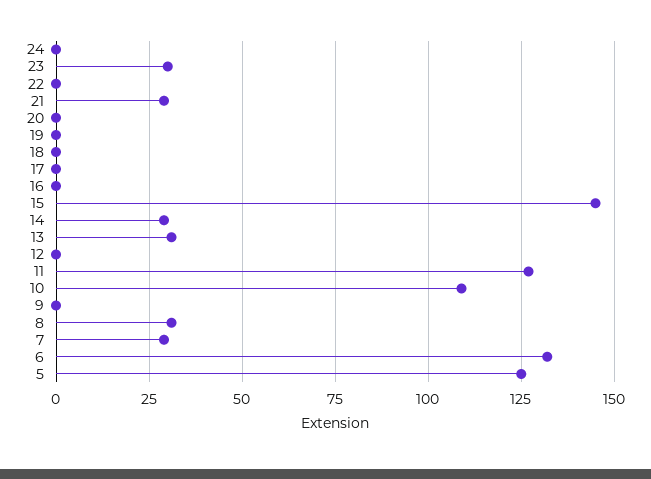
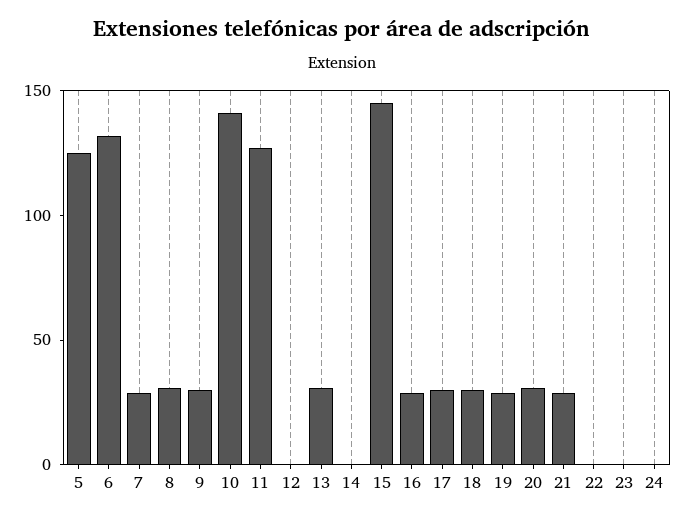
23: 30 -> 0
20: 0 -> 30
19: 0 -> 30
18: 0 -> 30
17: 0 -> 30
16: 0 -> 30
14: 30 -> 0
10: 110 -> 140
9: 0 -> 30

